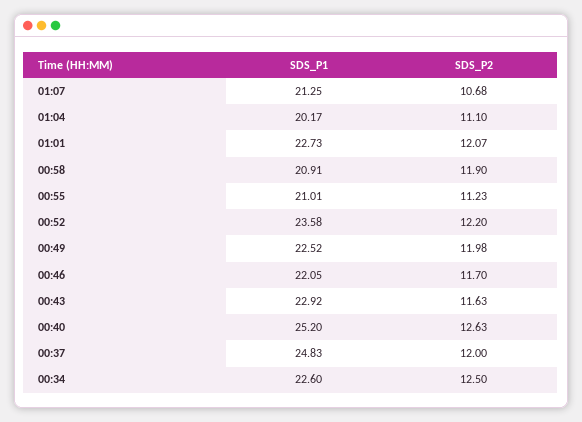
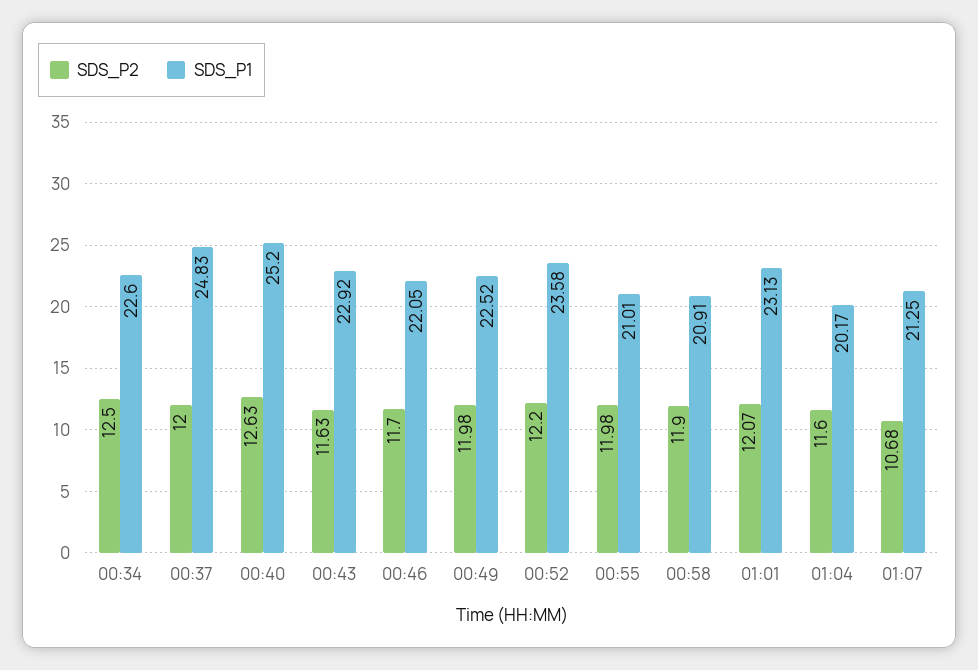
SDS_P2, 01:04: 11.1 -> 11.6
SDS_P1, 01:01: 22.73 -> 23.13
SDS_P2, 00:55: 11.23 -> 11.98

